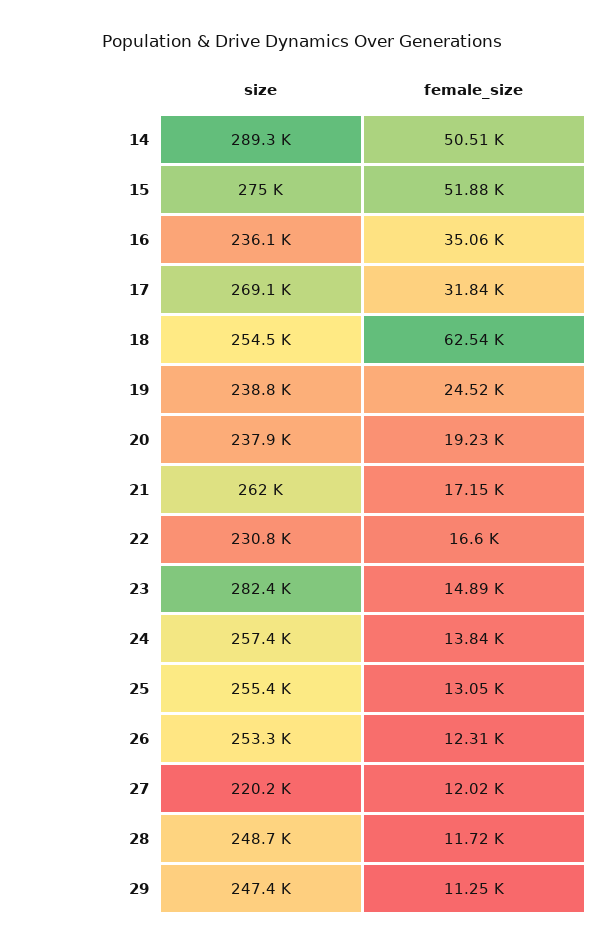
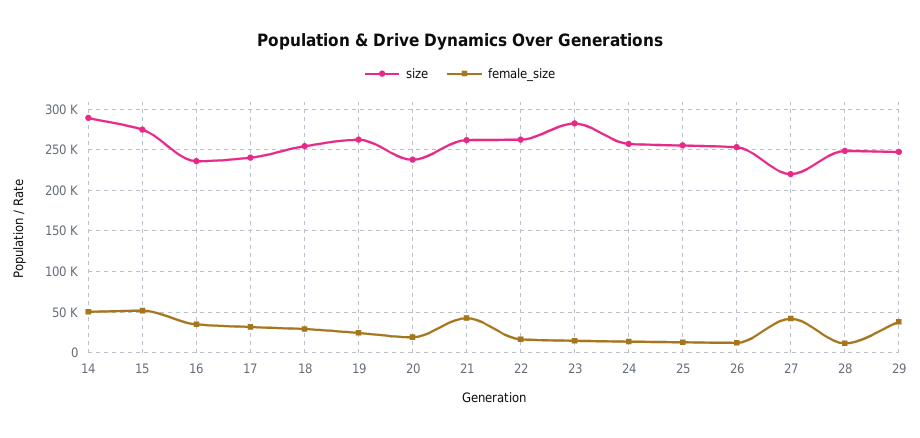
size, 17: 269100 -> 240000
female_size, 18: 62540 -> 30000
size, 19: 238800 -> 260000
female_size, 21: 17150 -> 40000
size, 22: 230800 -> 260000
female_size, 27: 12020 -> 40000
female_size, 29: 11250 -> 40000

